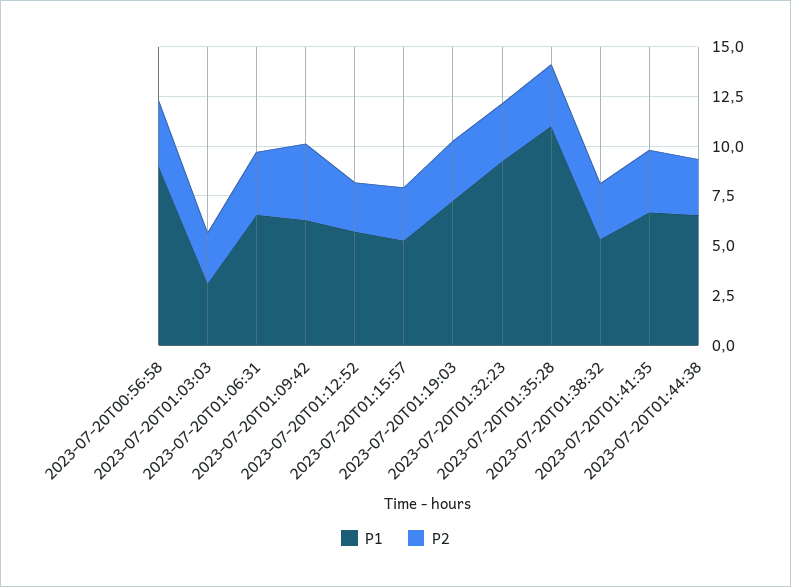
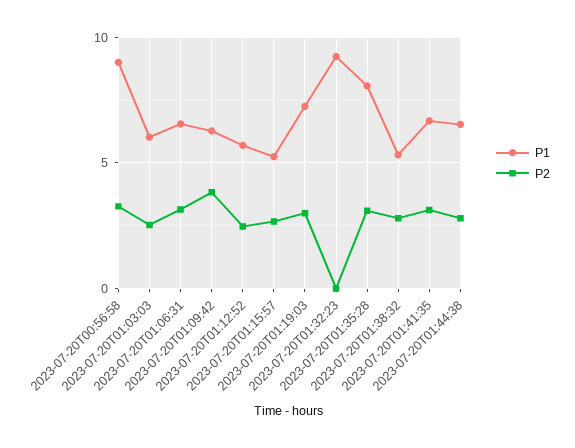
P1, 2023-07-20T01:03:03: 3 -> 6
P2, 2023-07-20T01:32:23: 3 -> 0
P1, 2023-07-20T01:35:28: 11 -> 8

